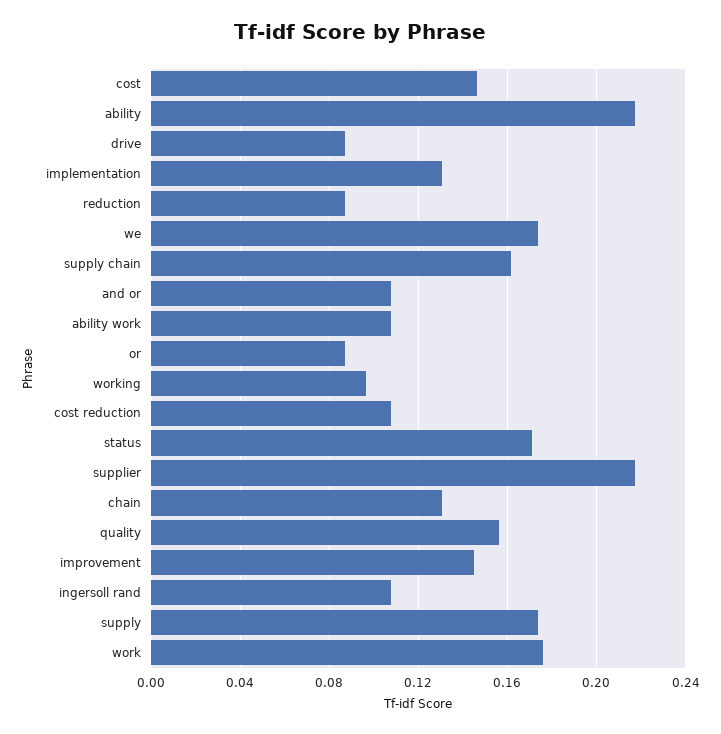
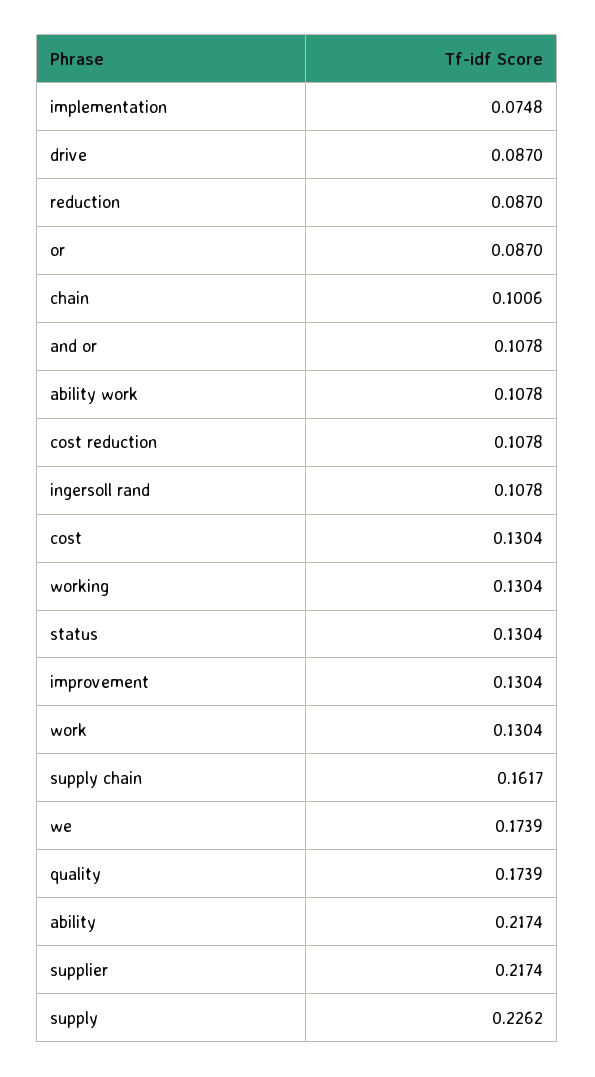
cost: 0.145 -> 0.1304
implementation: 0.13 -> 0.0748
working: 0.095 -> 0.1304
status: 0.17 -> 0.1304
chain: 0.13 -> 0.1006
quality: 0.155 -> 0.1739
improvement: 0.145 -> 0.1304
supply: 0.175 -> 0.2262
work: 0.175 -> 0.1304

